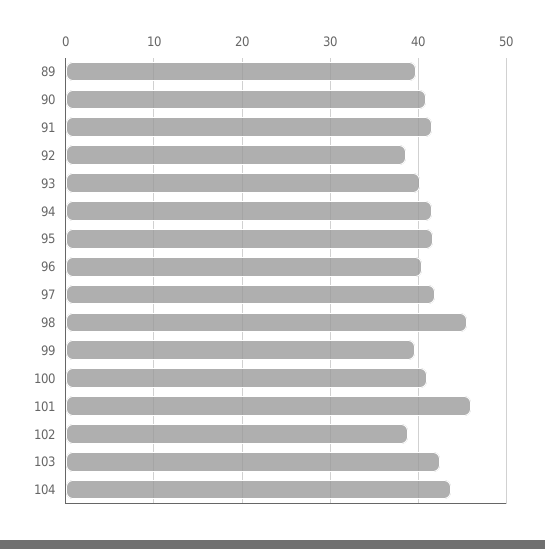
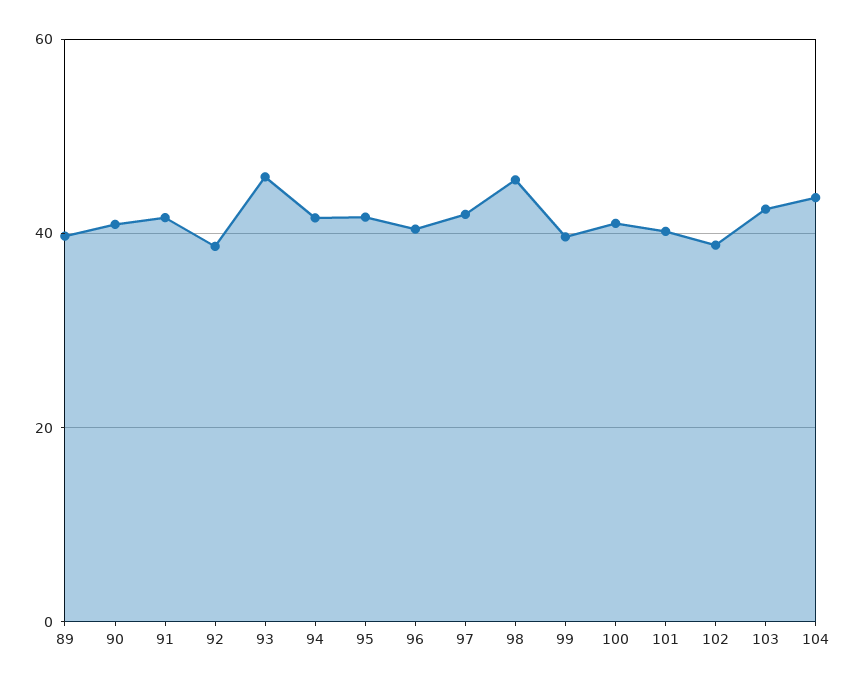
93: 40 -> 46
101: 46 -> 40

